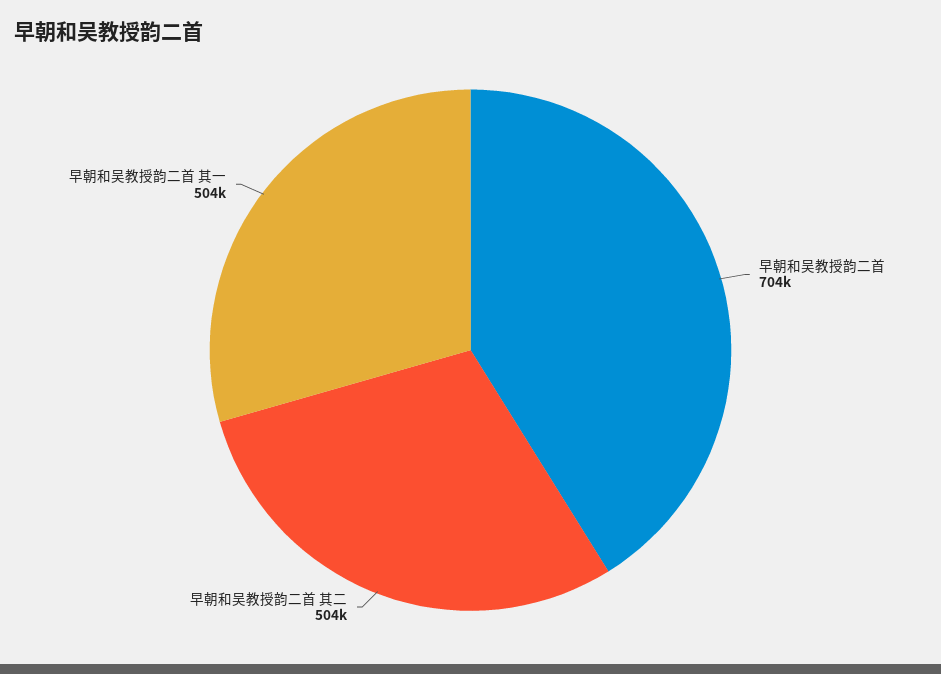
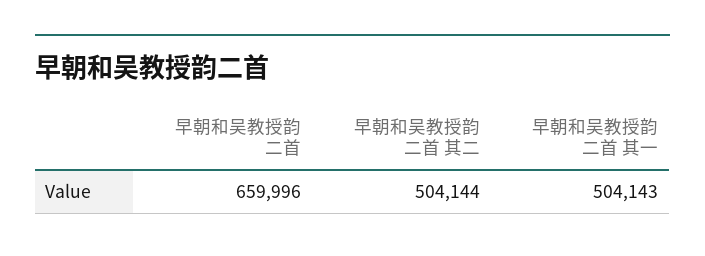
早朝和吴教授韵二首: 704000 -> 659996

